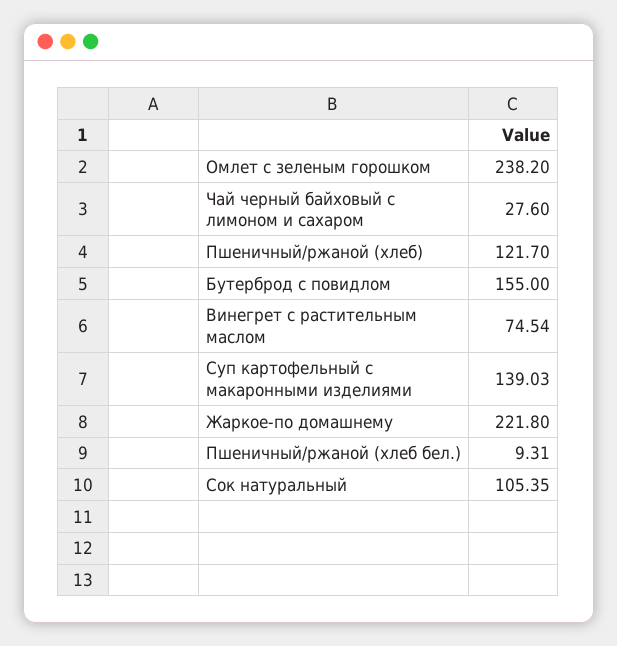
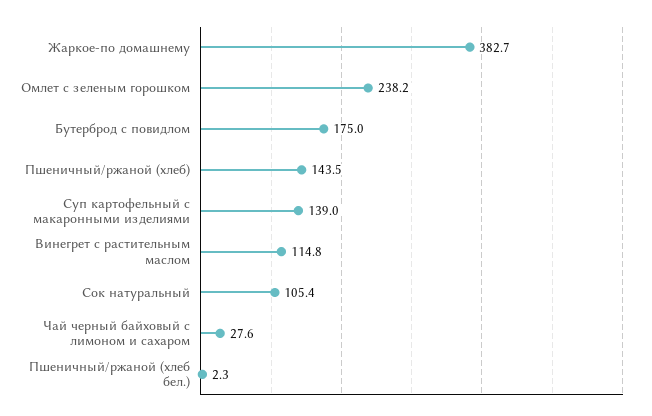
Пшеничный/ржаной (хлеб): 121.7 -> 143.5
Бутерброд с повидлом: 155 -> 175
Винегрет с растительным маслом: 74.54 -> 114.8
Жаркое-по домашнему: 221.8 -> 382.7
Пшеничный/ржаной (хлеб бел.): 9.31 -> 2.3

